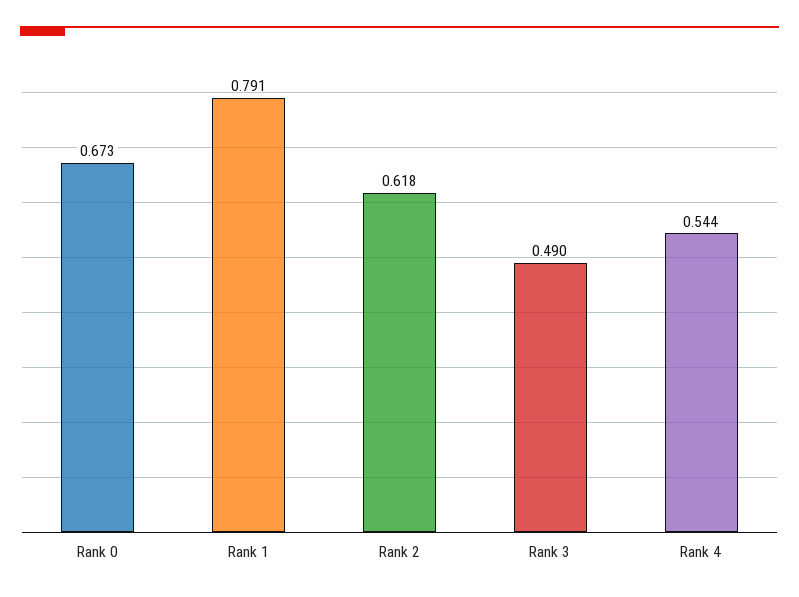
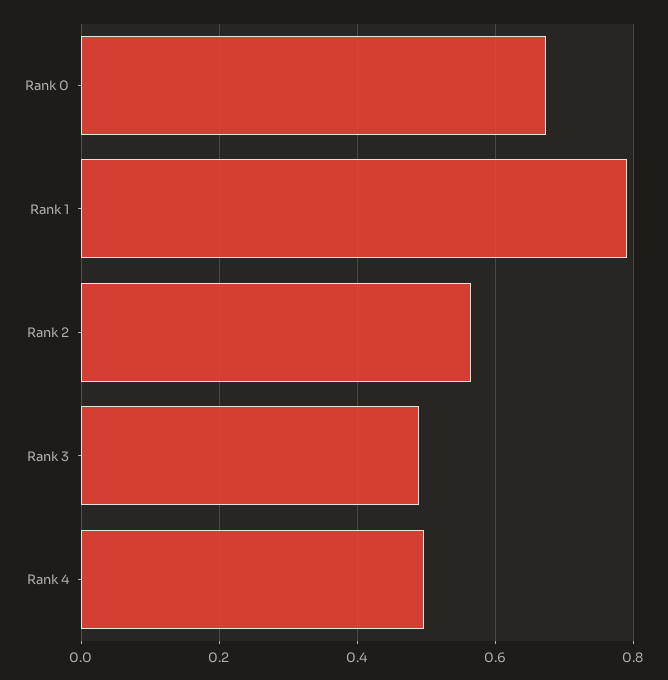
Rank 2: 0.618 -> 0.56
Rank 4: 0.544 -> 0.5

